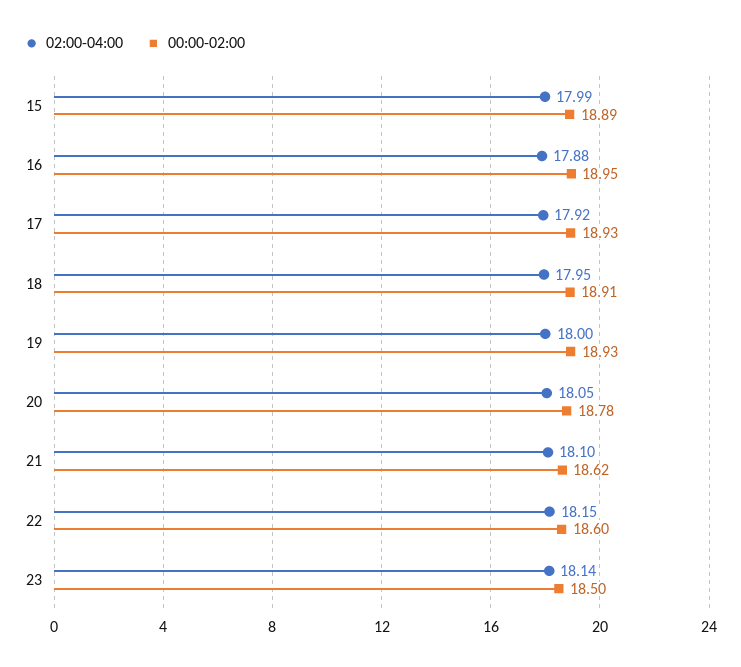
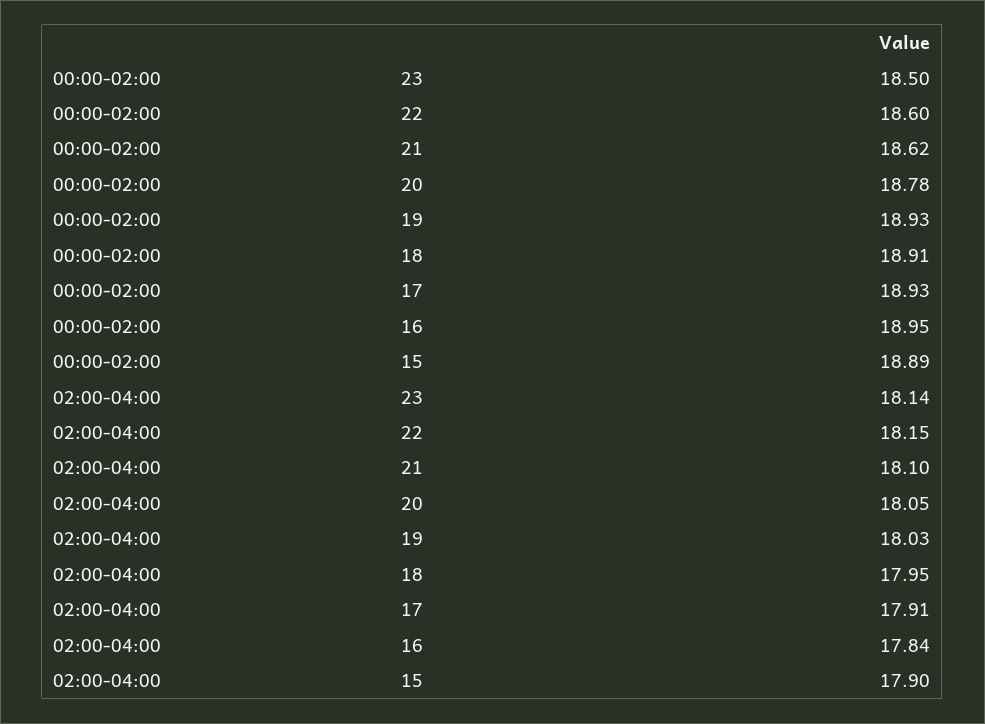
02:00-04:00, 15: 17.99 -> 17.9
02:00-04:00, 16: 17.88 -> 17.84
02:00-04:00, 17: 17.92 -> 17.91
02:00-04:00, 19: 18 -> 18.03

